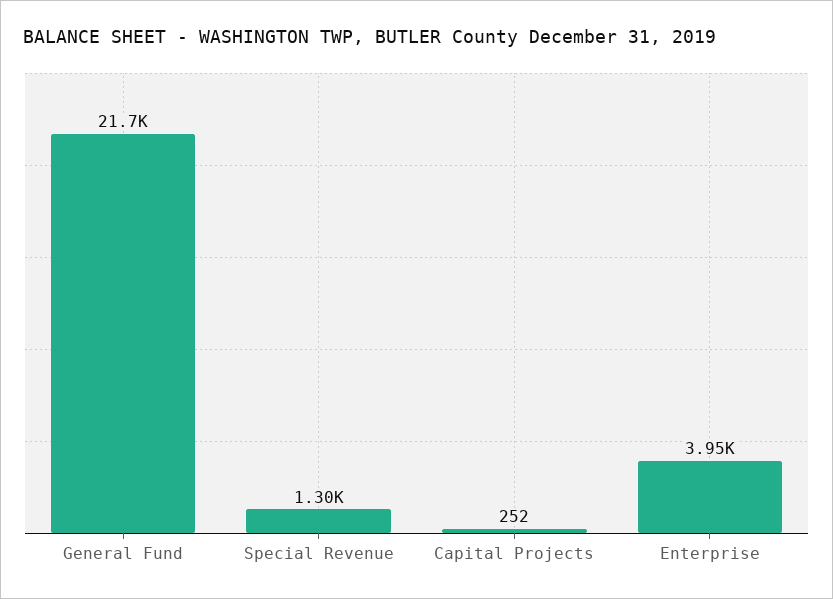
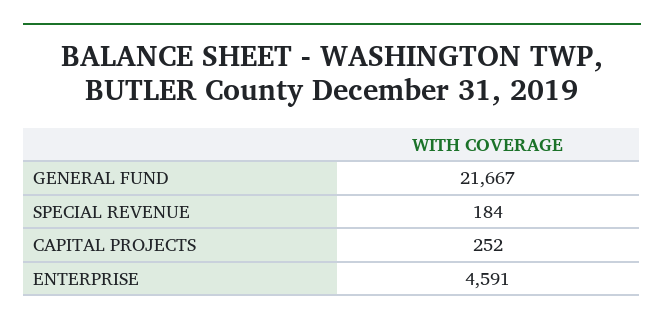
Special Revenue: 1300 -> 184
Enterprise: 3950 -> 4591

